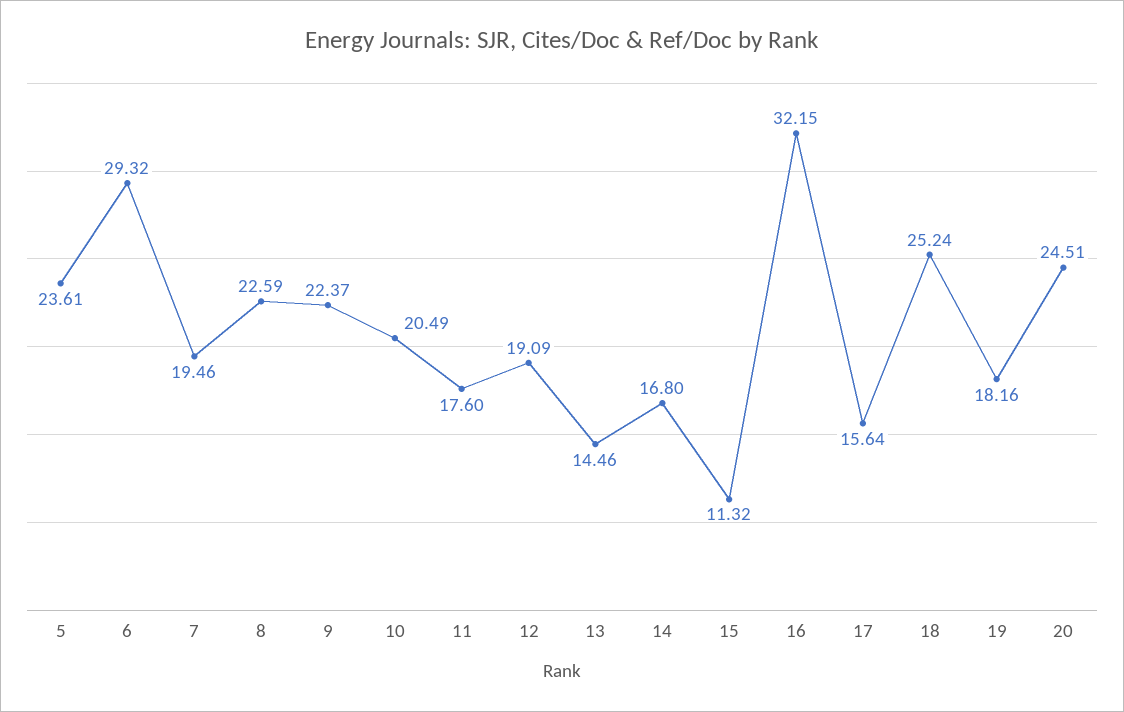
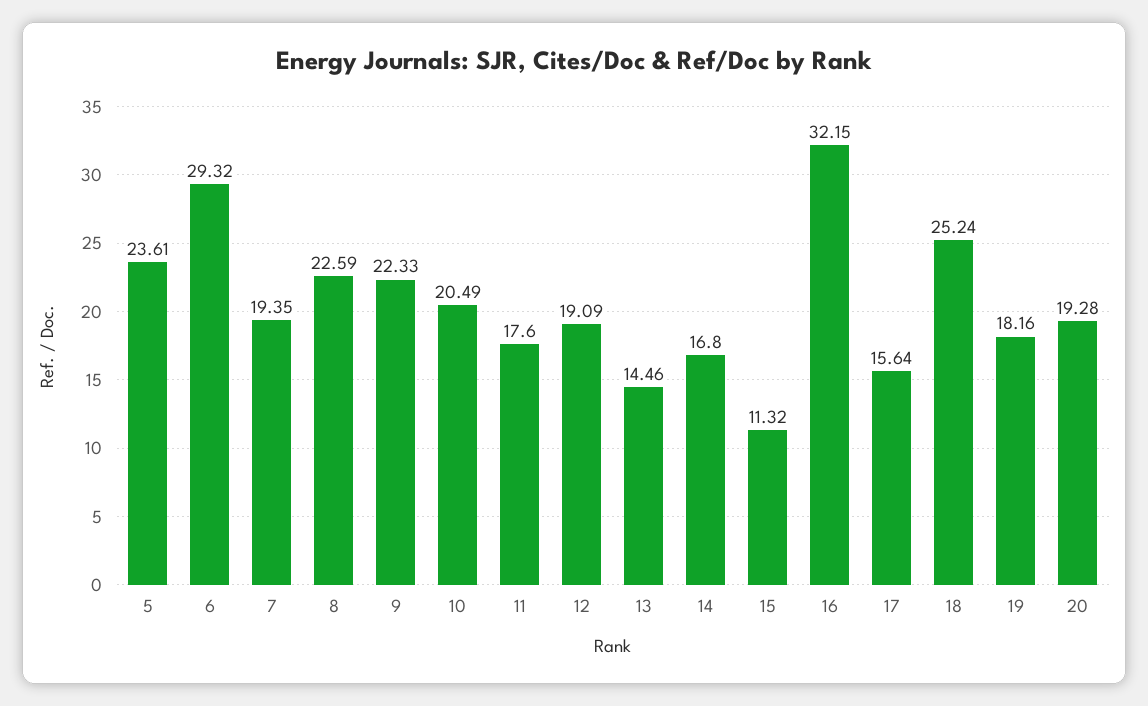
7: 19.46 -> 19.35
9: 22.37 -> 22.33
20: 24.51 -> 19.28

